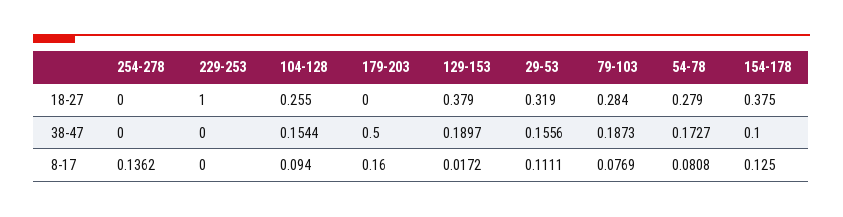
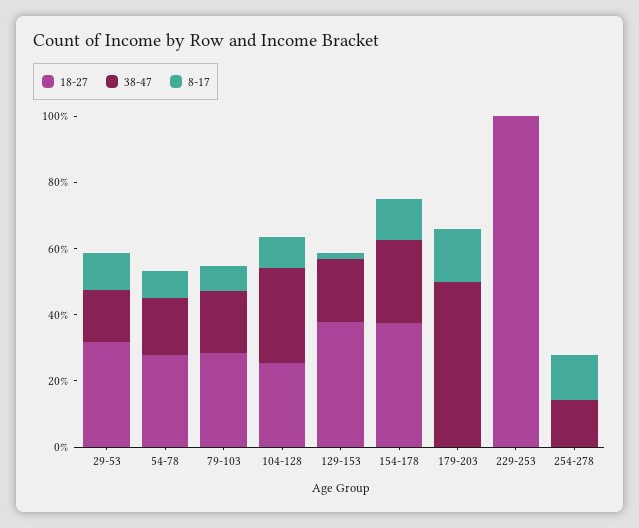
38-47, 254-278: 0 -> 0.15
38-47, 104-128: 0.1544 -> 0.3
38-47, 154-178: 0.1 -> 0.25

